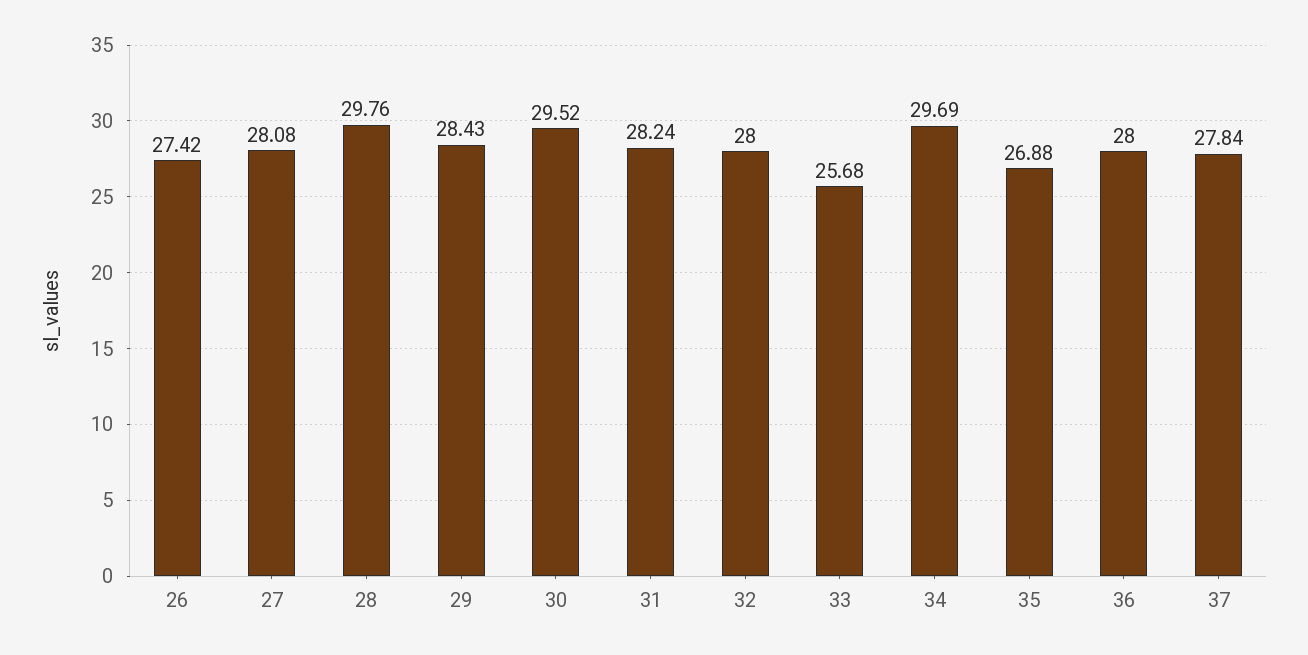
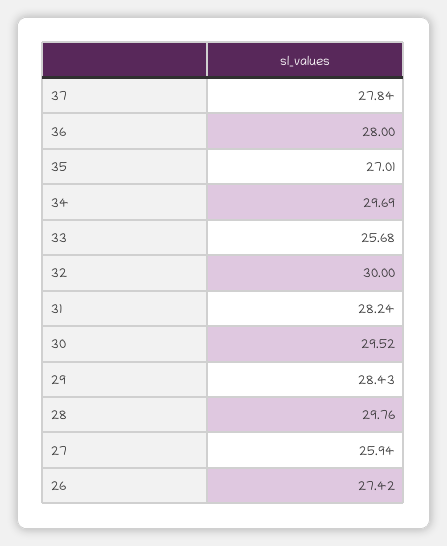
27: 28.08 -> 25.94
32: 28 -> 30
35: 26.88 -> 27.01

